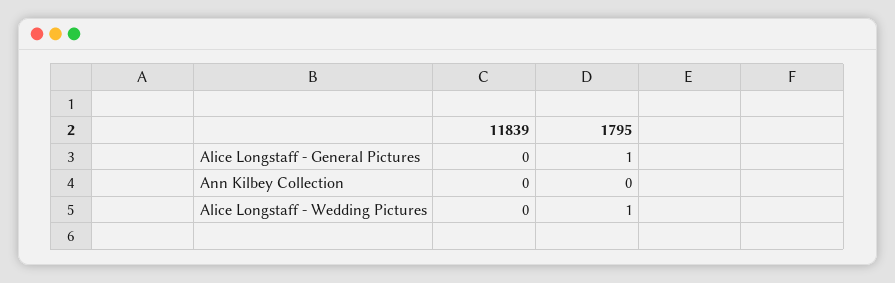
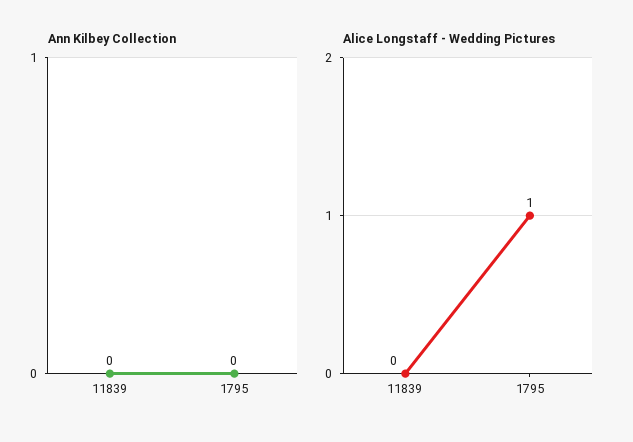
Alice Longstaff - General Pictures, 11839: 0 -> none
Alice Longstaff - General Pictures, 1795: 1 -> none

